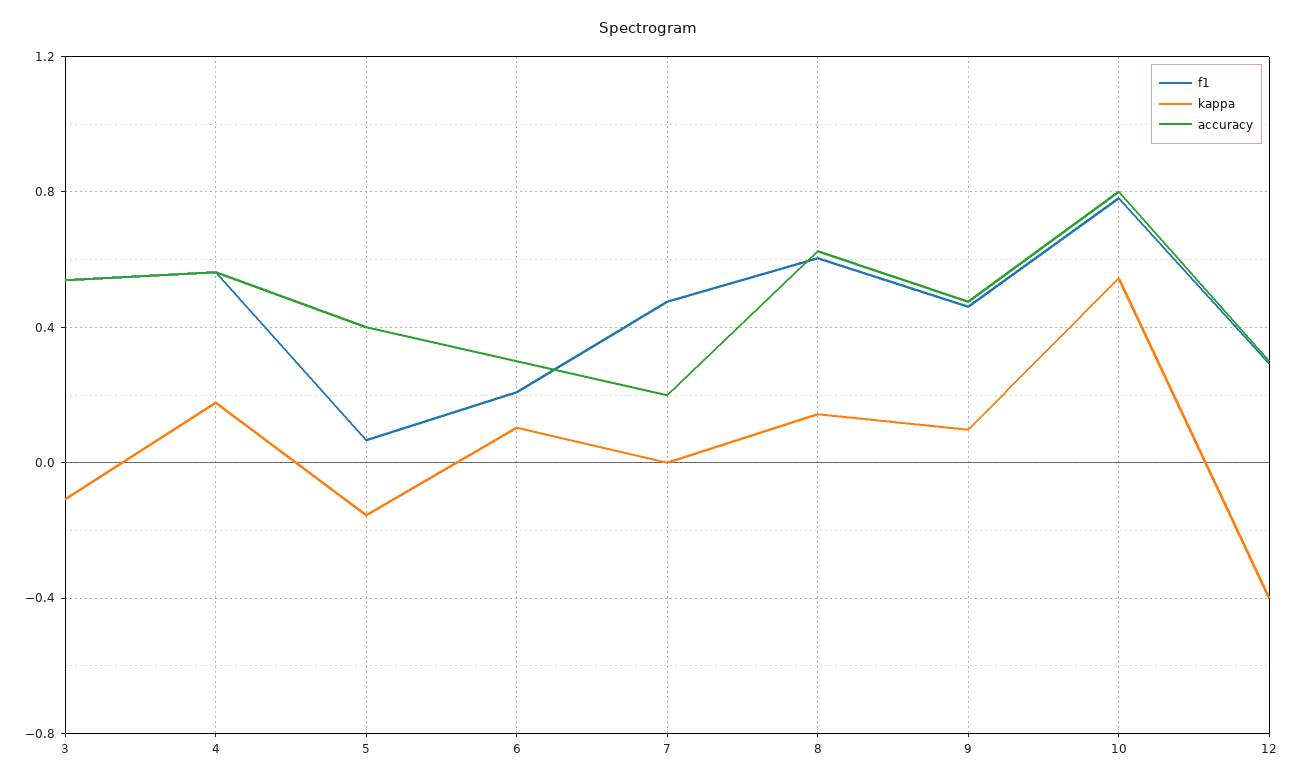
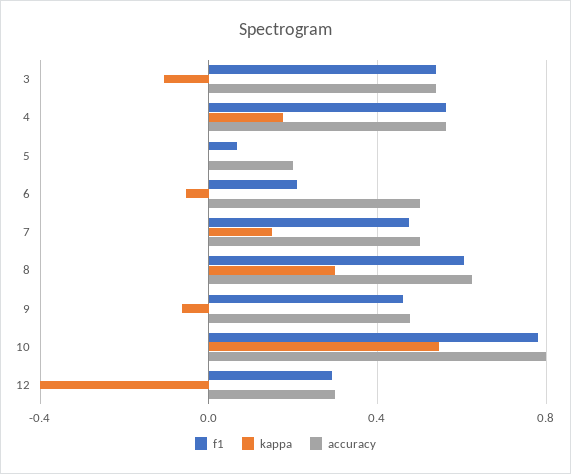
kappa, 5: -0.15 -> 0
accuracy, 5: 0.4 -> 0.2
kappa, 6: 0.1 -> -0.05
accuracy, 6: 0.3 -> 0.5
kappa, 7: 0 -> 0.15
accuracy, 7: 0.2 -> 0.5
kappa, 8: 0.15 -> 0.3
kappa, 9: 0.1 -> -0.05

